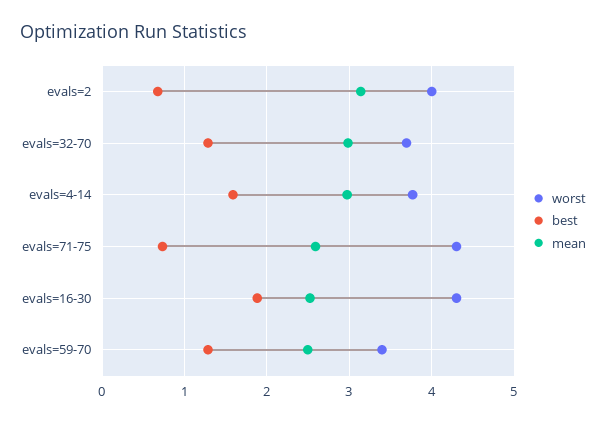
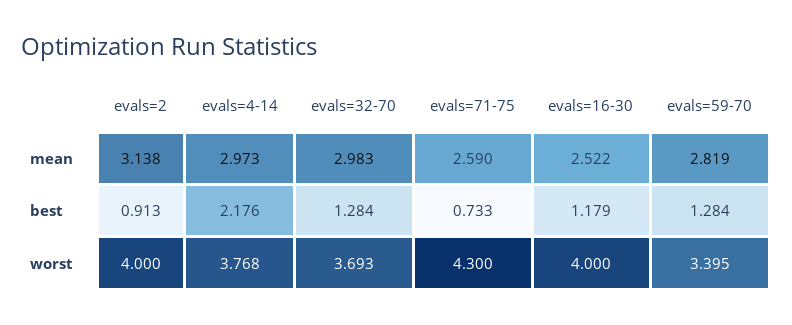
best, evals=2: 0.7 -> 0.913
best, evals=4-14: 1.6 -> 2.176
worst, evals=16-30: 4.3 -> 4
best, evals=16-30: 1.9 -> 1.179
mean, evals=59-70: 2.5 -> 2.819

